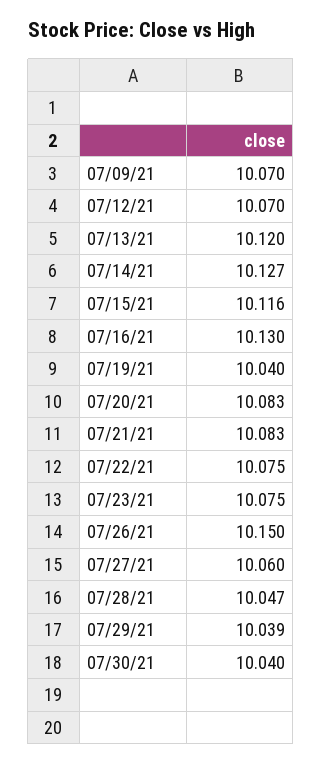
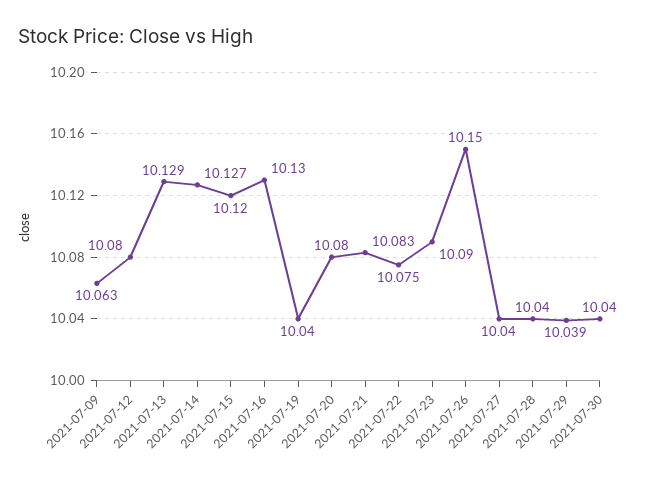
07/09/21: 10.07 -> 10.063
07/12/21: 10.07 -> 10.08
07/13/21: 10.12 -> 10.129
07/15/21: 10.116 -> 10.12
07/20/21: 10.083 -> 10.08
07/23/21: 10.075 -> 10.09
07/27/21: 10.06 -> 10.04
07/28/21: 10.047 -> 10.04

